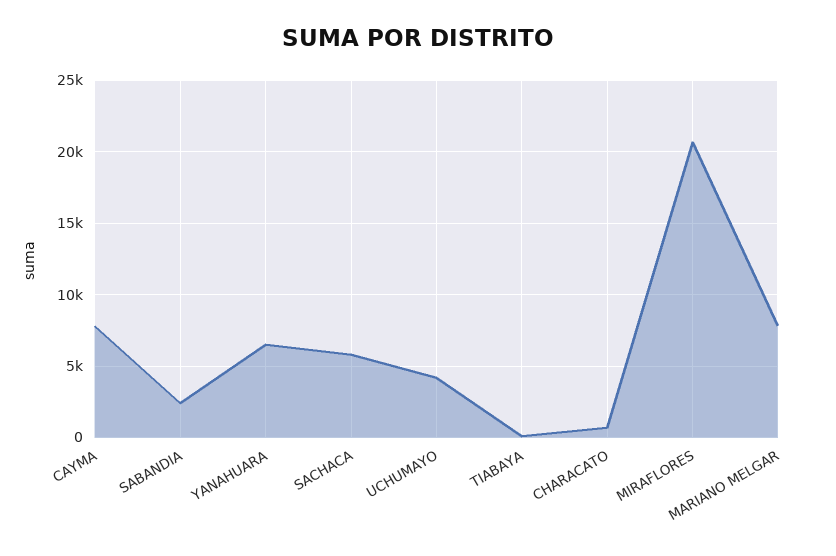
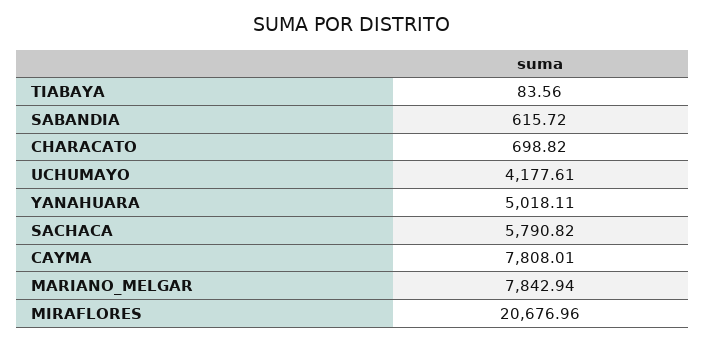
SABANDIA: 2500 -> 615.72
YANAHUARA: 6500 -> 5018.11

